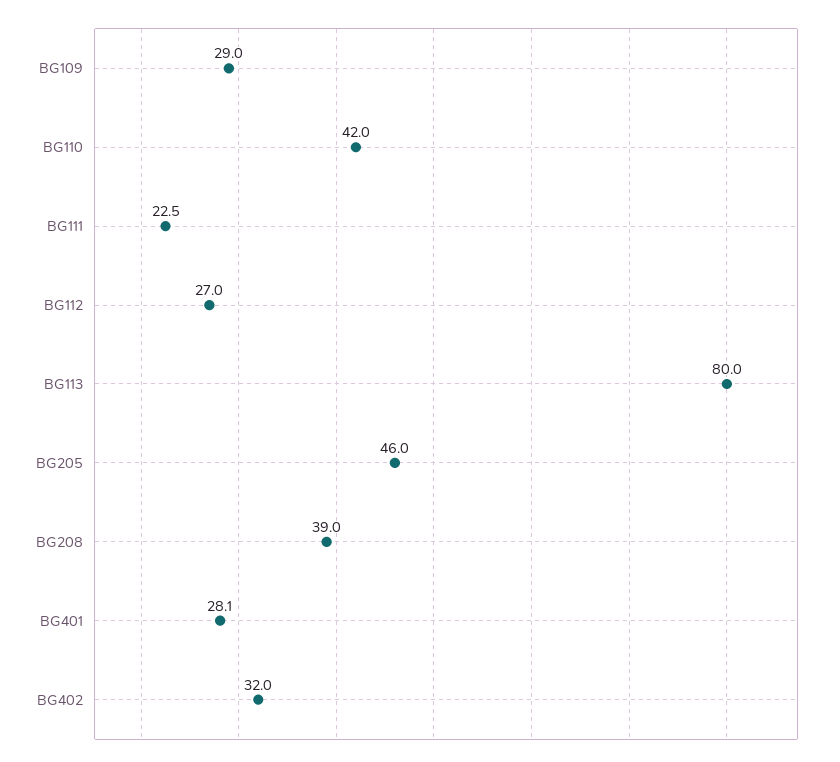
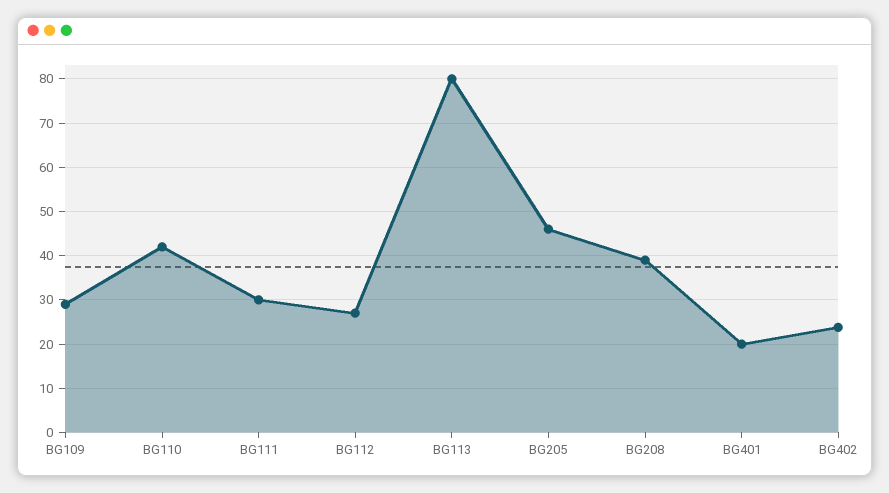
BG111: 22.5 -> 30
BG401: 28.1 -> 20
BG402: 32 -> 24

